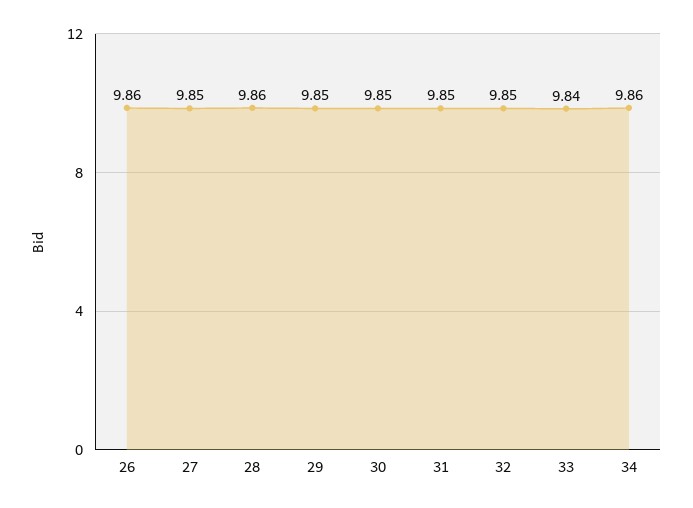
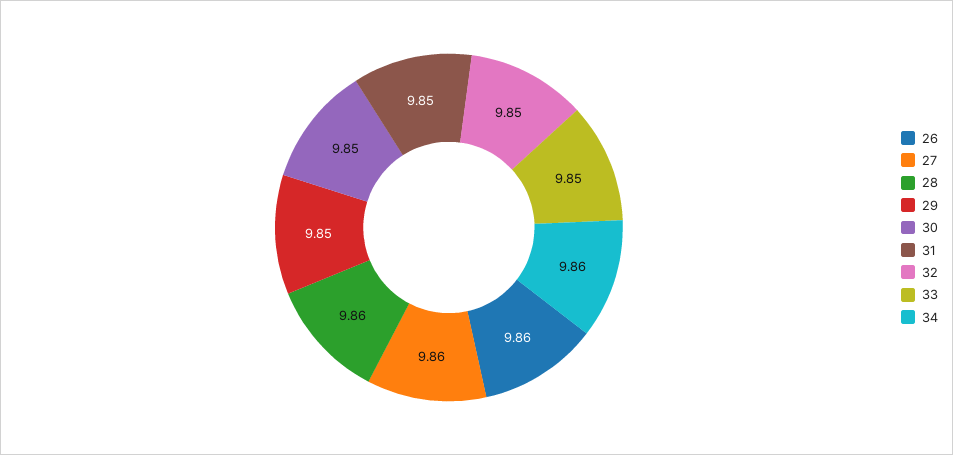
27: 9.85 -> 9.86
33: 9.84 -> 9.85

